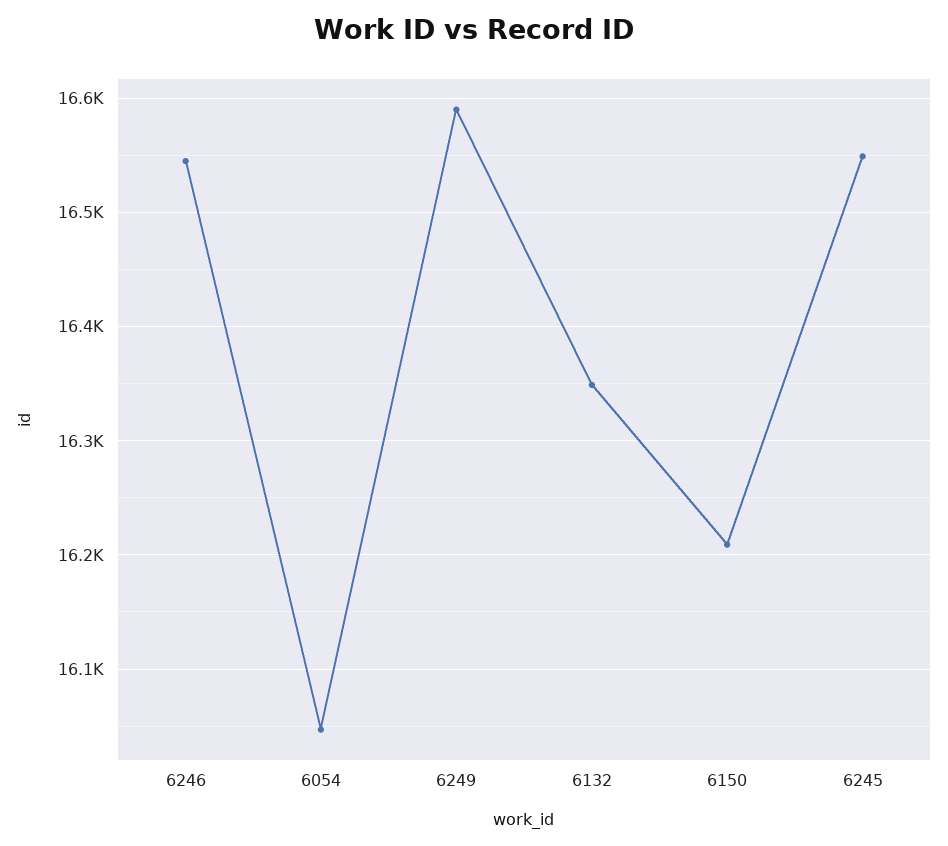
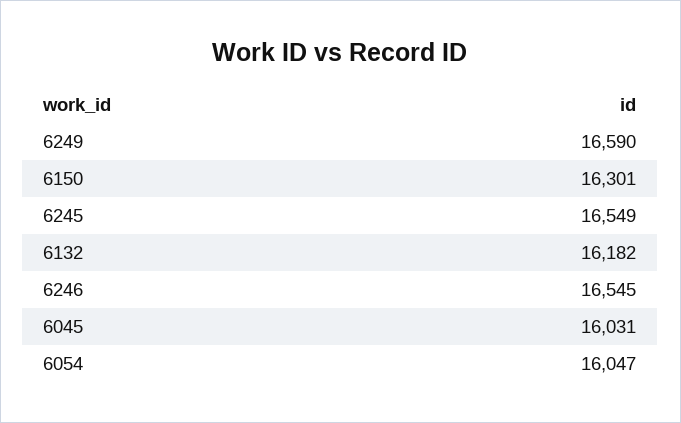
6132: 16350 -> 16182
6150: 16210 -> 16301
6045: none -> 16031

